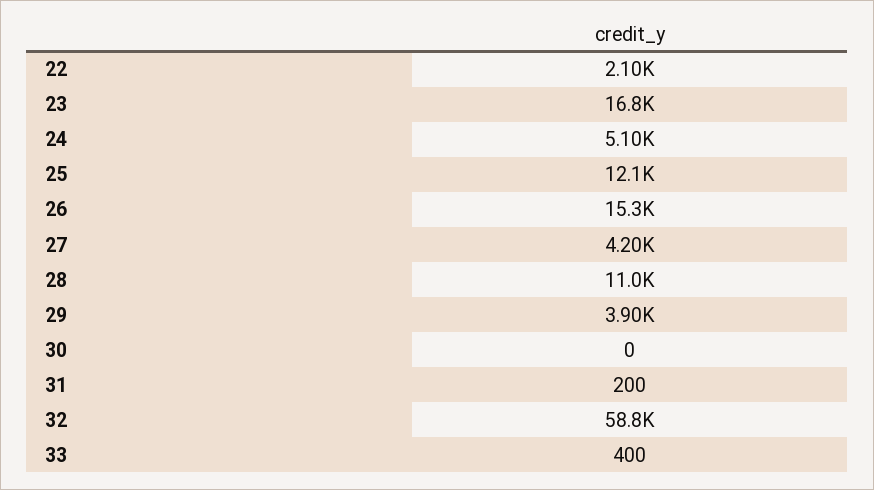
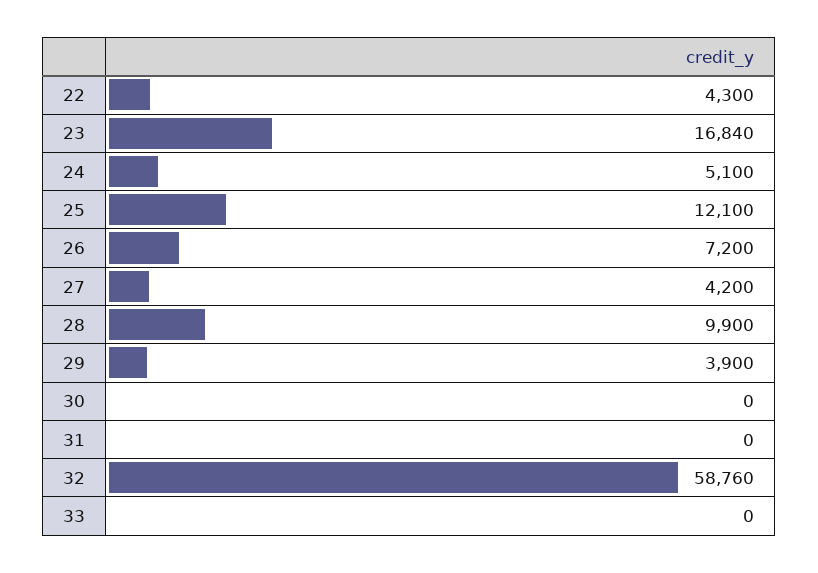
22: 2100 -> 4300
26: 15300 -> 7200
28: 11000 -> 9900
31: 200 -> 0
33: 400 -> 0

